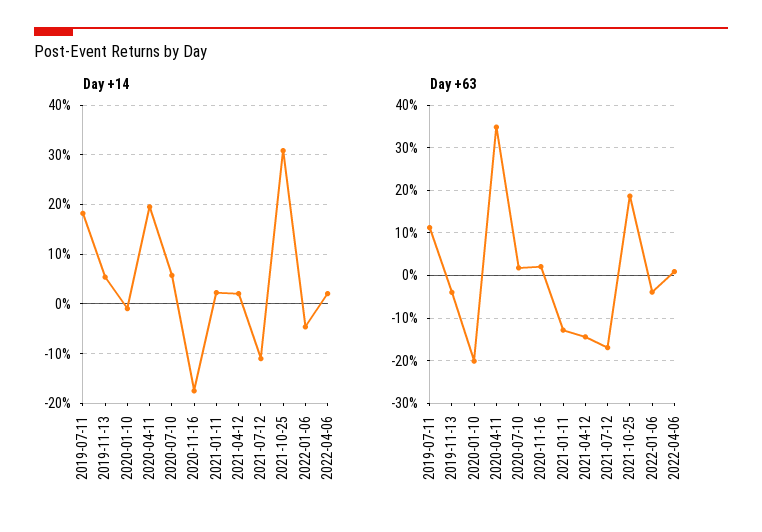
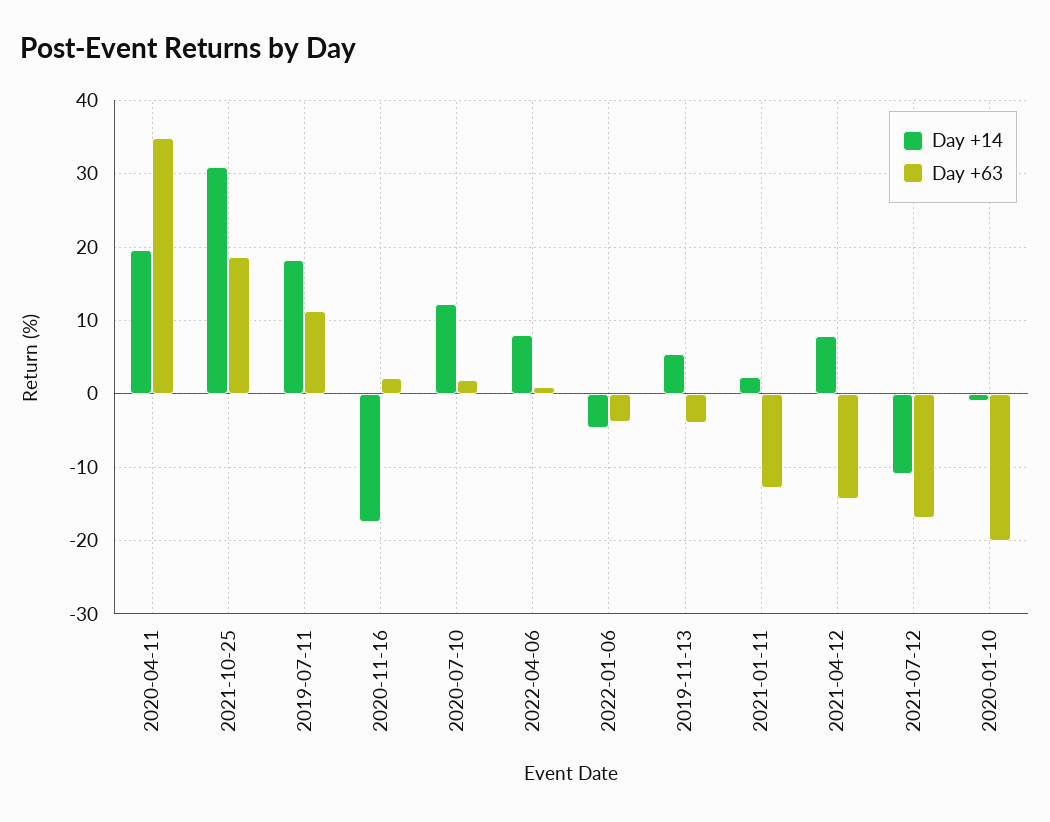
Day +14, 2020-07-10: 6 -> 12
Day +14, 2021-04-12: 2 -> 8
Day +14, 2022-04-06: 2 -> 8

